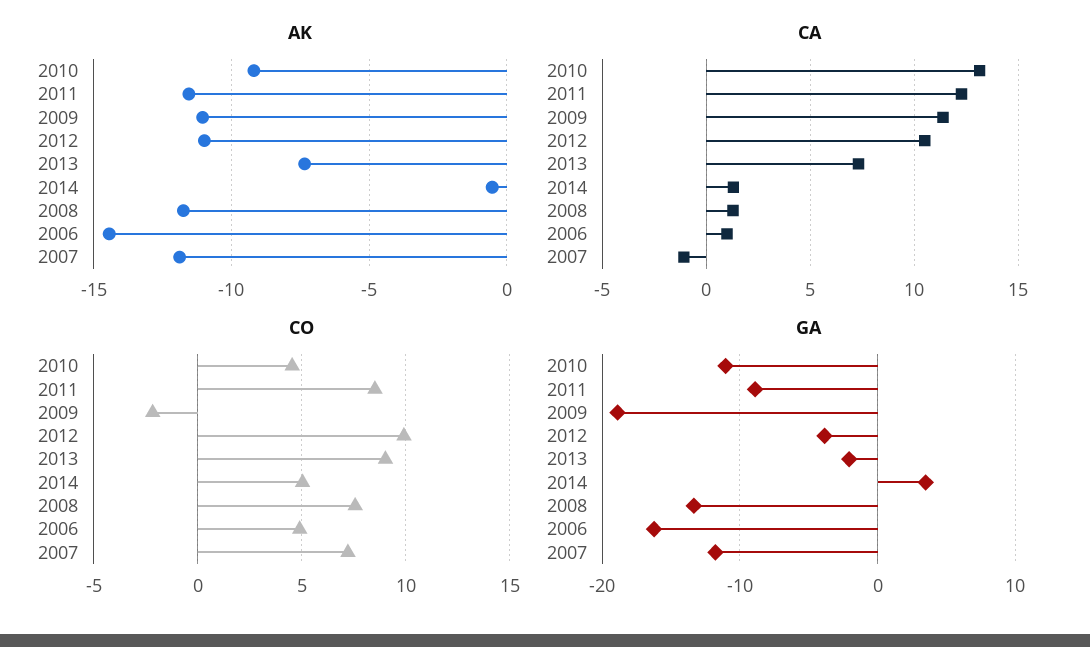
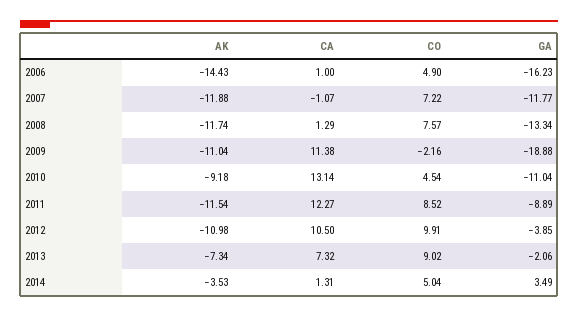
AK, 2014: -0.5 -> -3.53

